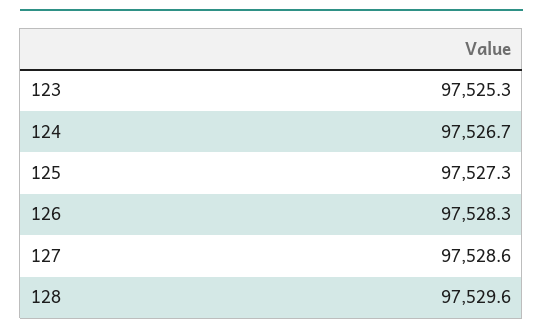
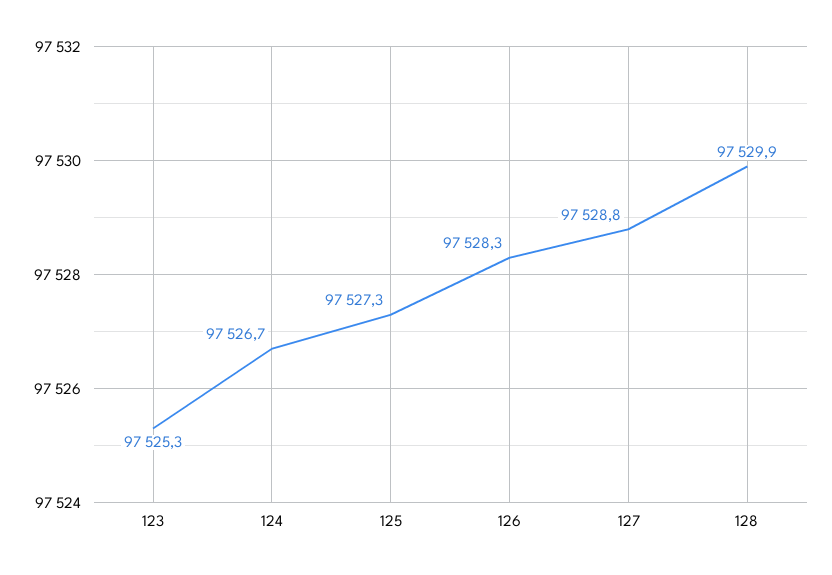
127: 97528.6 -> 97528.8
128: 97529.6 -> 97529.9

